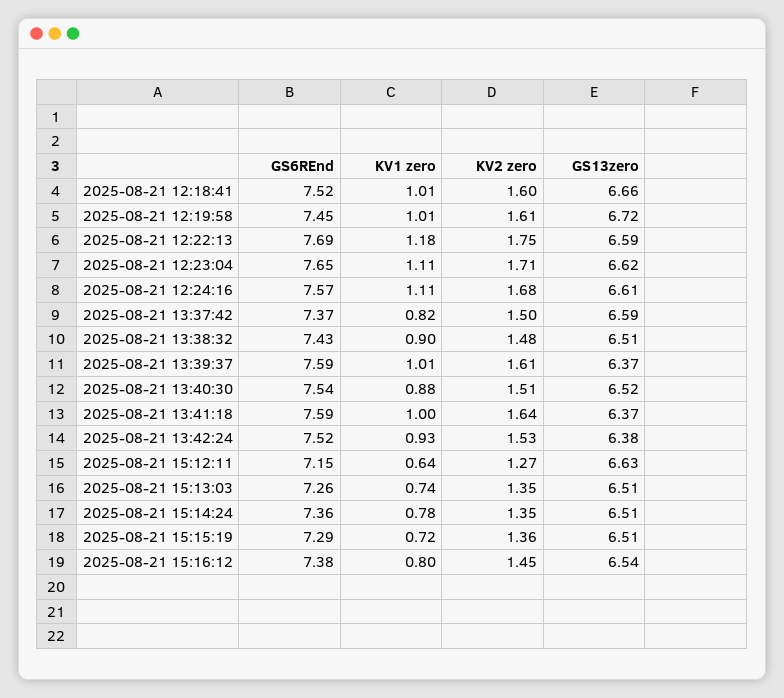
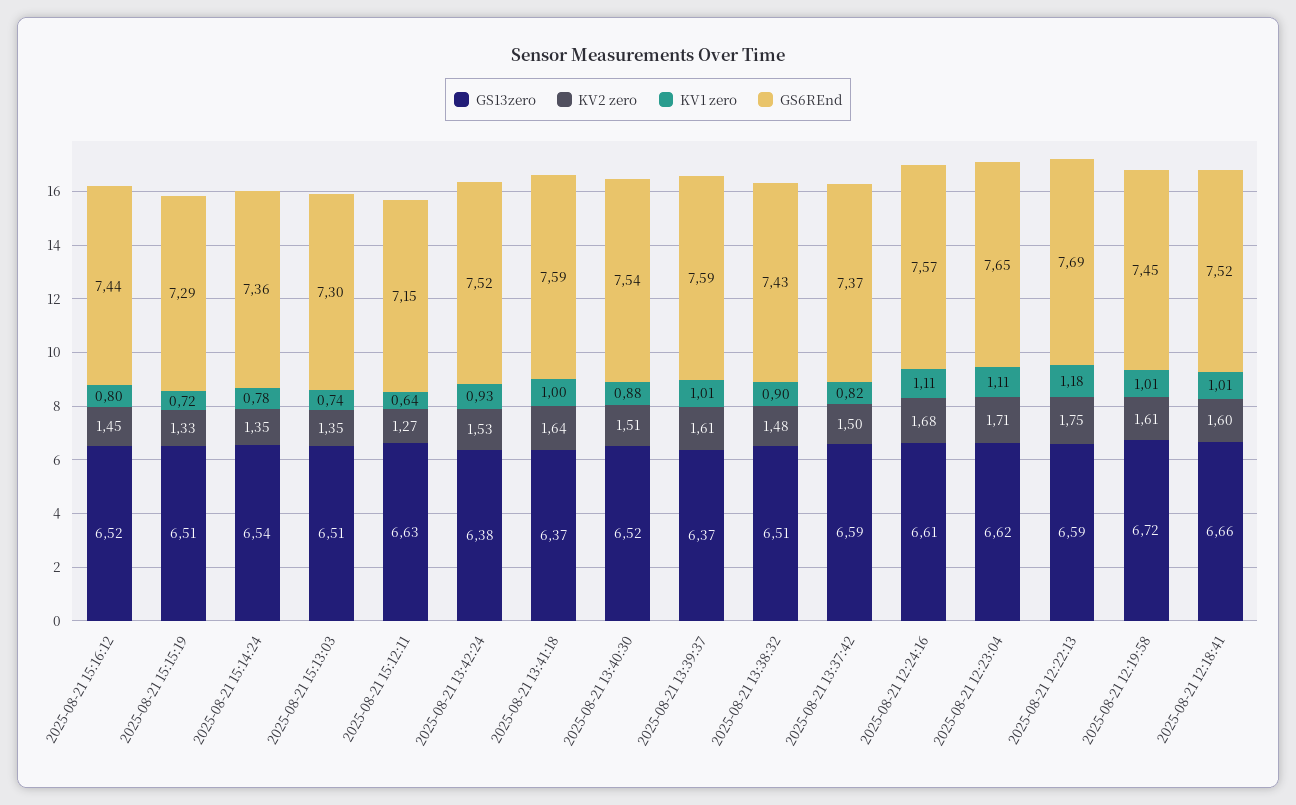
GS6REnd, 2025-08-21 15:13:03: 7.26 -> 7.3
GS13zero, 2025-08-21 15:14:24: 6.51 -> 6.54
KV2 zero, 2025-08-21 15:15:19: 1.36 -> 1.33
GS6REnd, 2025-08-21 15:16:12: 7.38 -> 7.44
GS13zero, 2025-08-21 15:16:12: 6.54 -> 6.52

